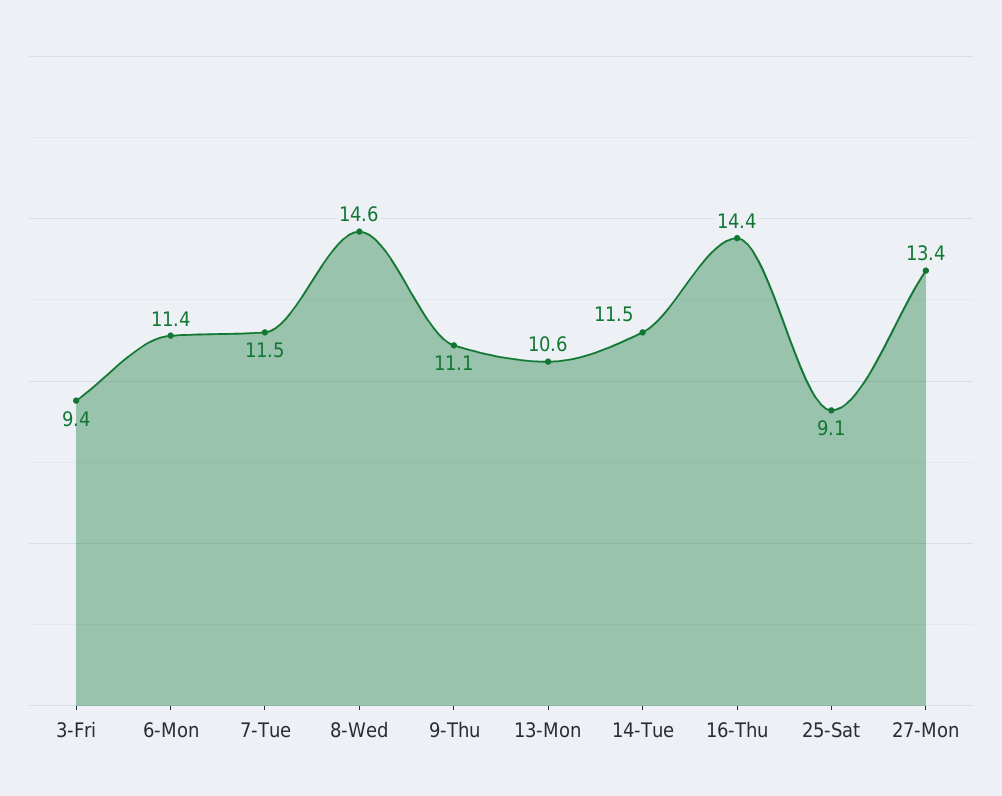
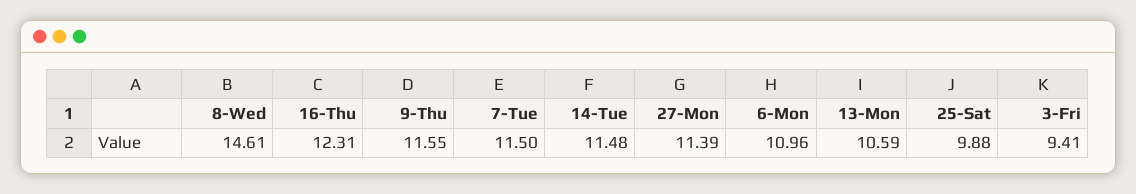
6-Mon: 11.4 -> 10.96
9-Thu: 11.1 -> 11.55
16-Thu: 14.4 -> 12.31
25-Sat: 9.1 -> 9.88
27-Mon: 13.4 -> 11.39

